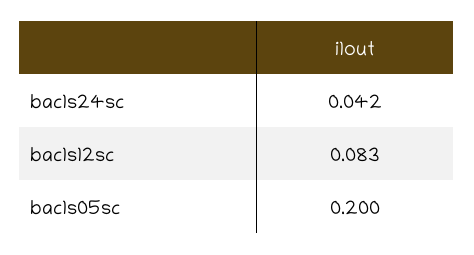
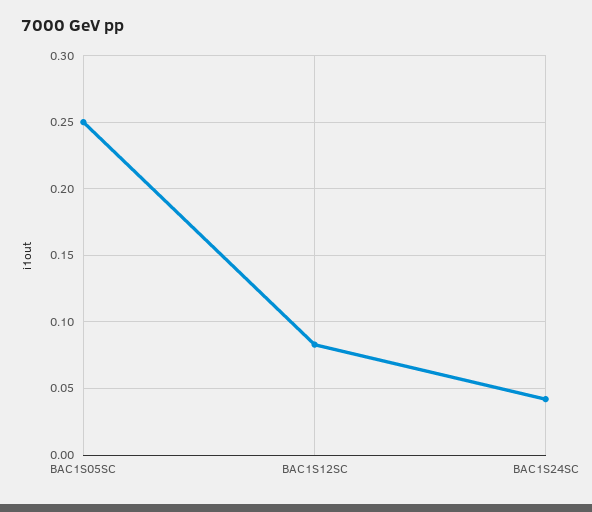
bac1s05sc: 0.2 -> 0.25

